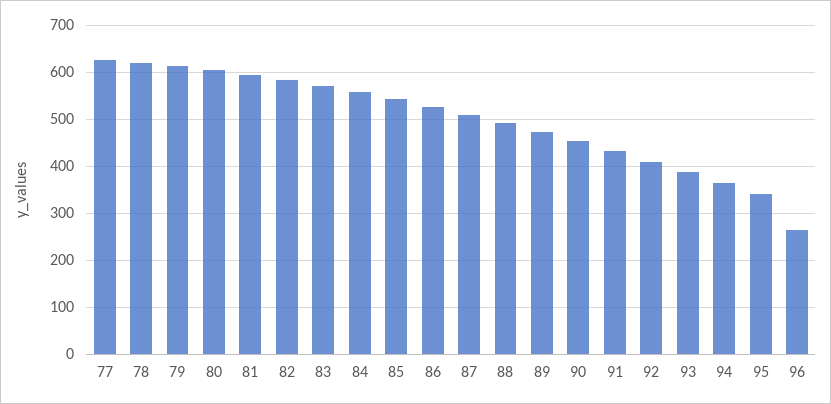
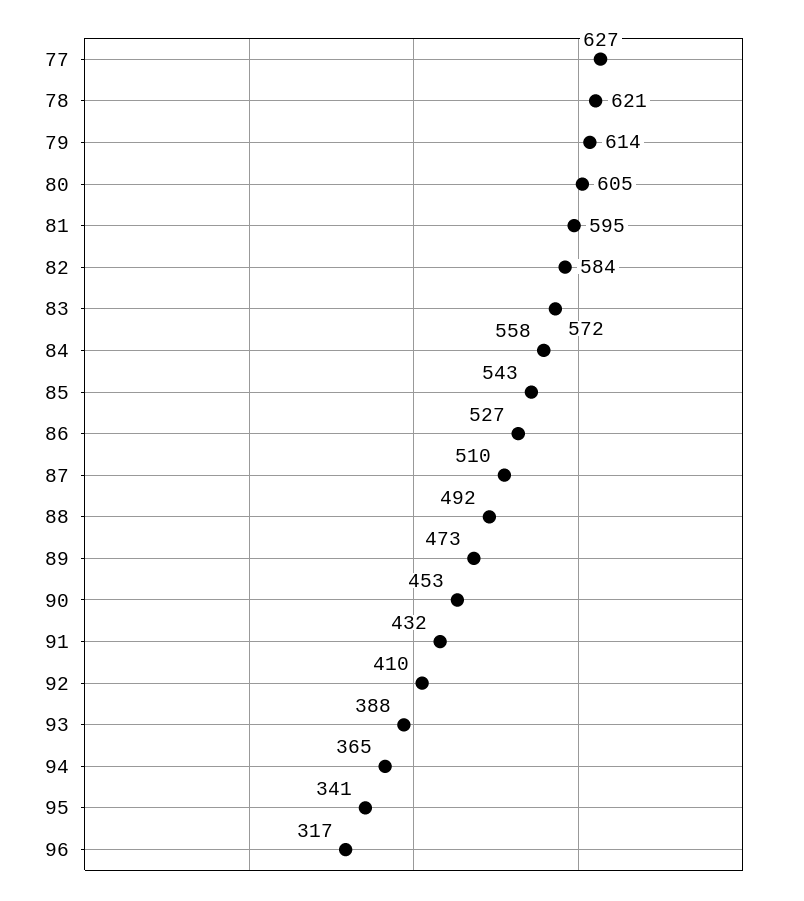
96: 260 -> 317

